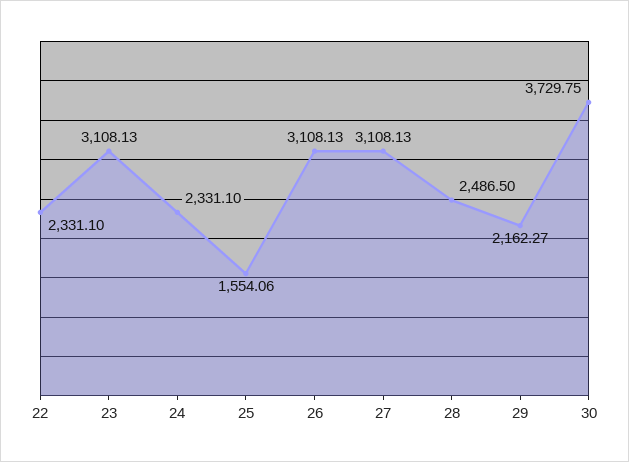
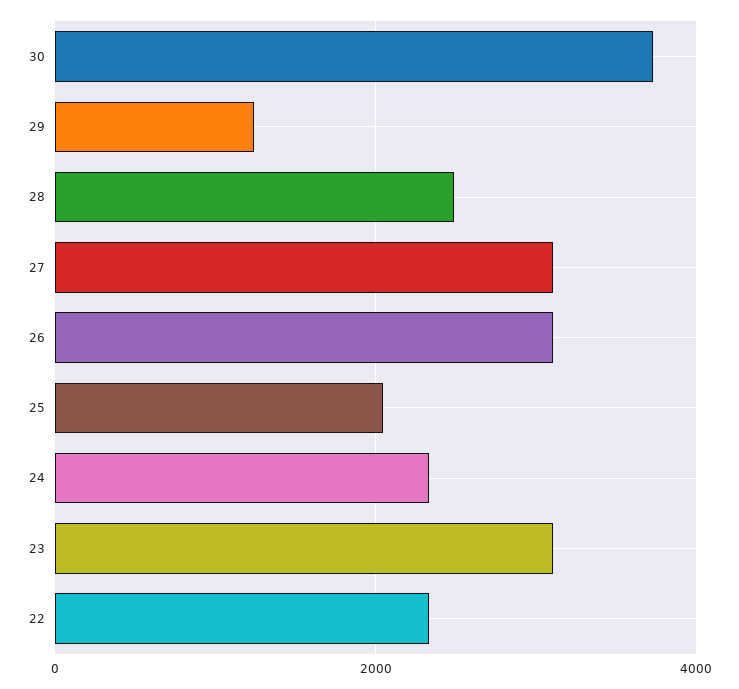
25: 1554.06 -> 2000
29: 2162.27 -> 1200

